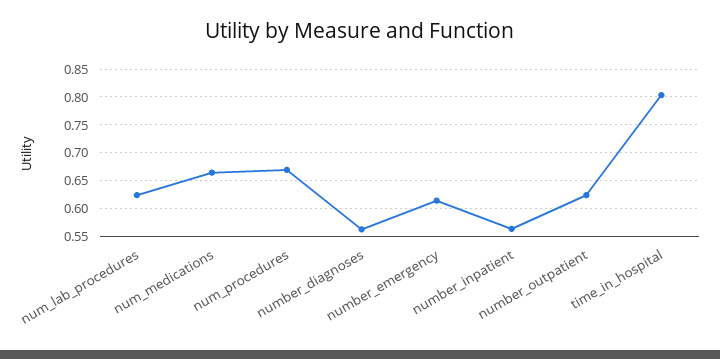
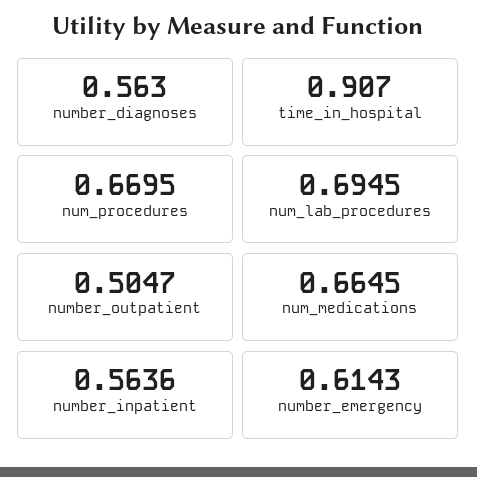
num_lab_procedures: 0.625 -> 0.6945
number_outpatient: 0.625 -> 0.5047
time_in_hospital: 0.8 -> 0.907

